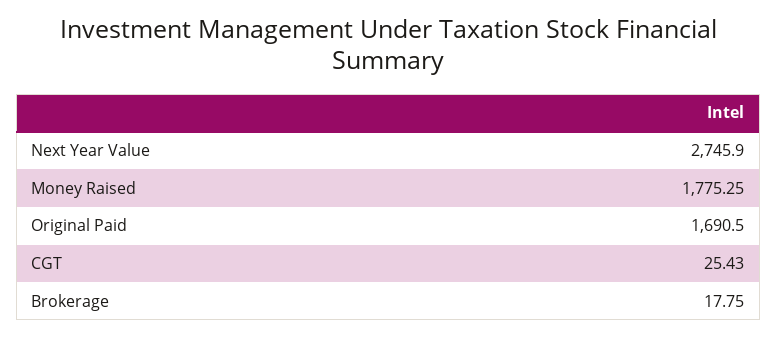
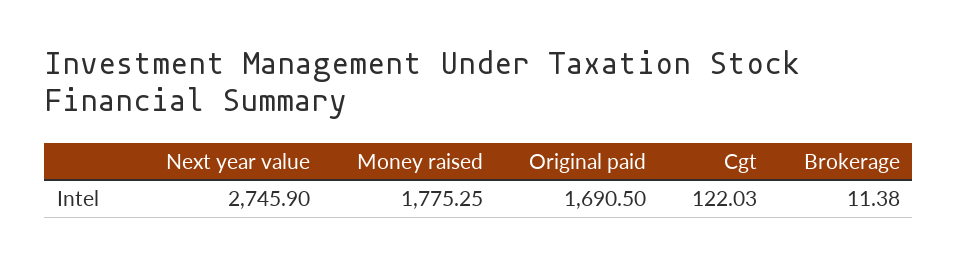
CGT: 25.43 -> 122.03
Brokerage: 17.75 -> 11.38

